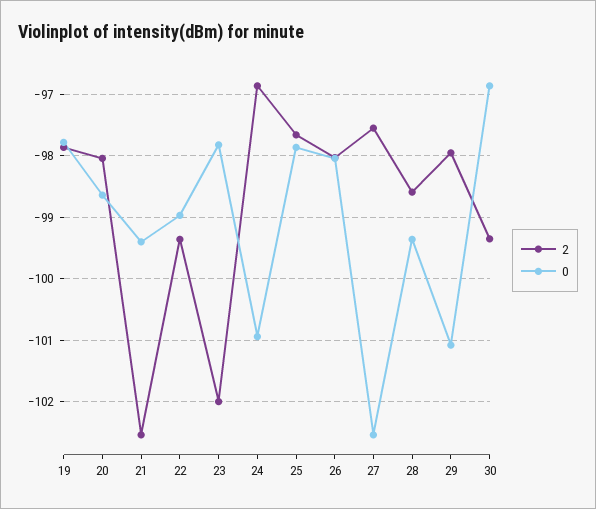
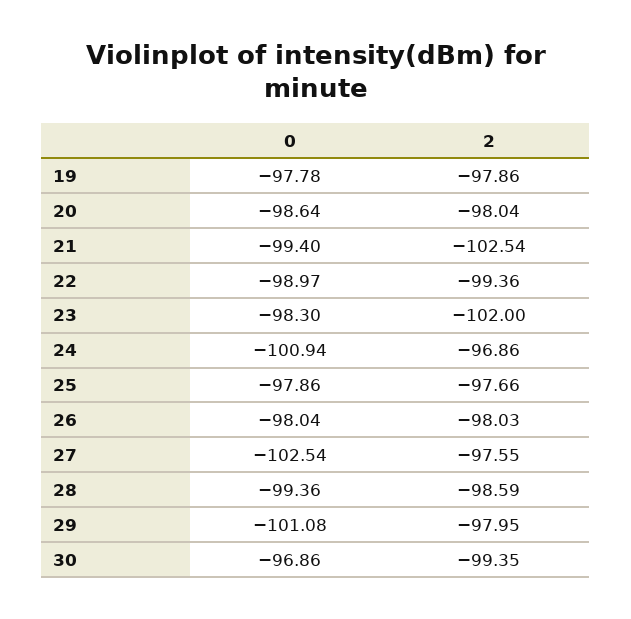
0, 23: -97.8 -> -98.3

